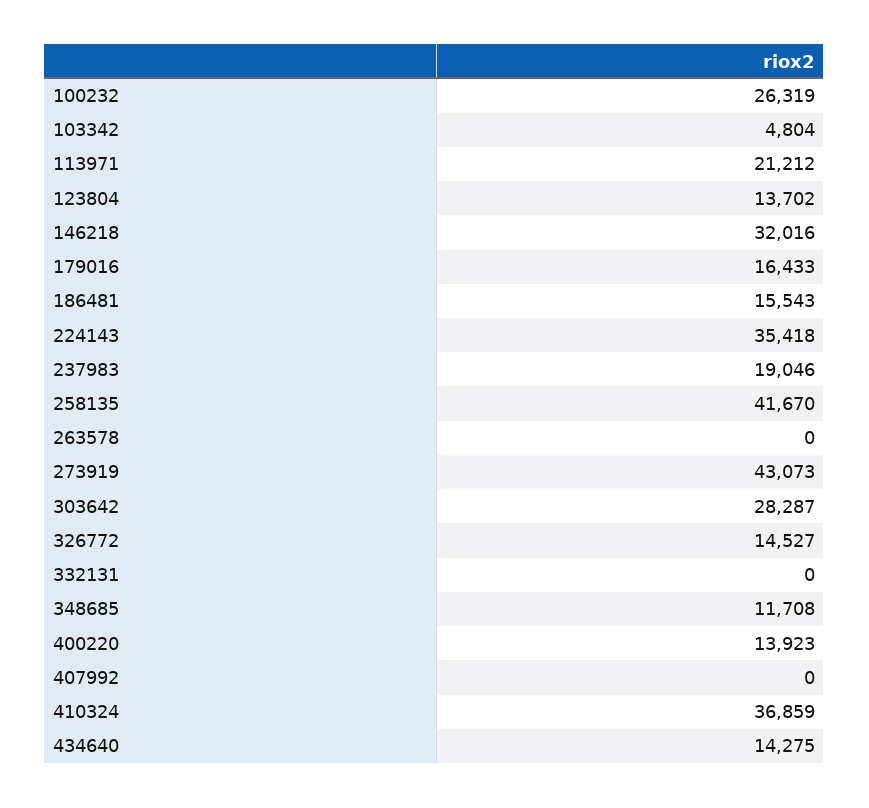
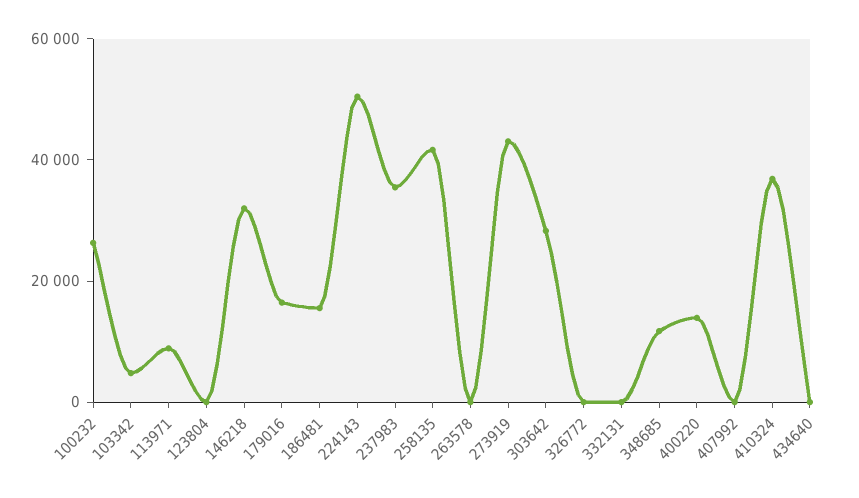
113971: 21212 -> 10000
123804: 13702 -> 0
224143: 35418 -> 50000
237983: 19046 -> 35000
326772: 14527 -> 0
434640: 14275 -> 0

